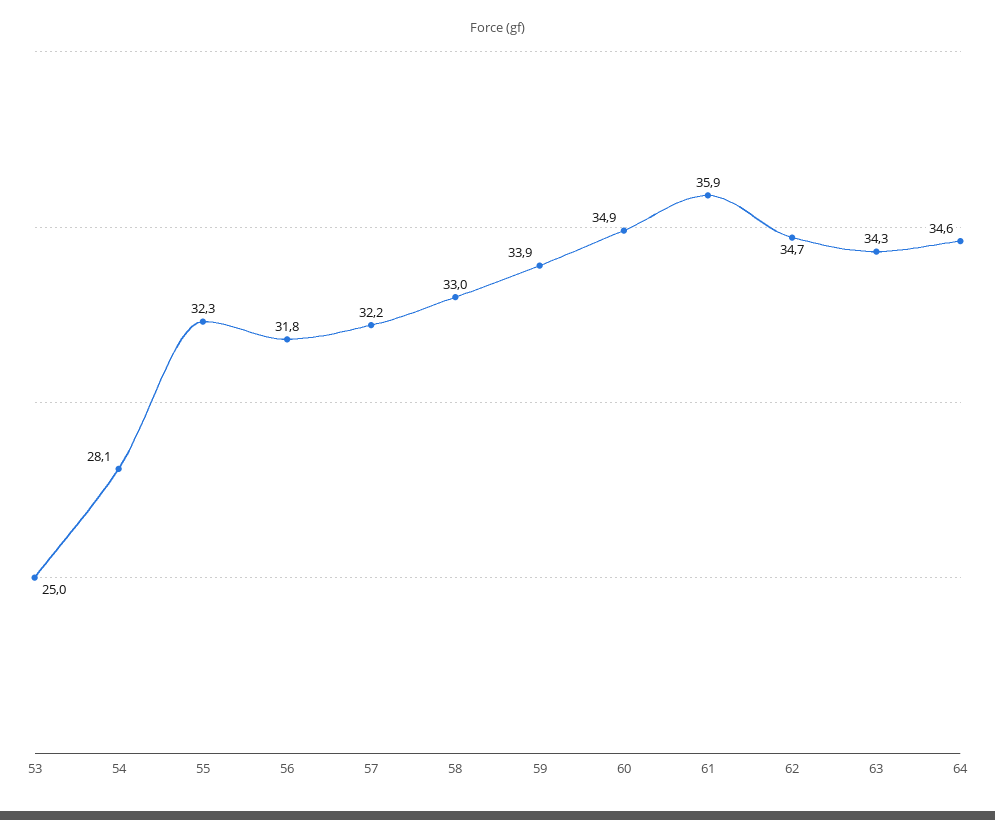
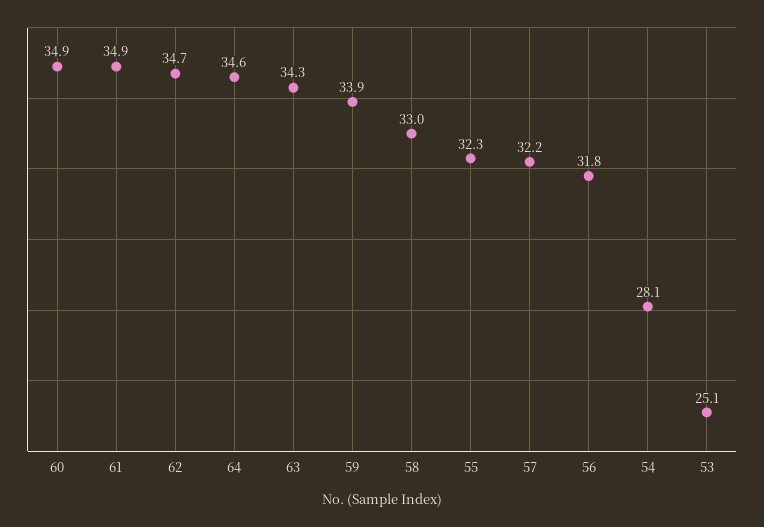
53: 25 -> 25.1
61: 35.9 -> 34.9

